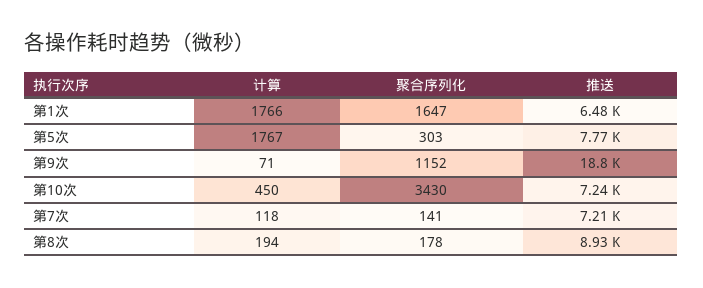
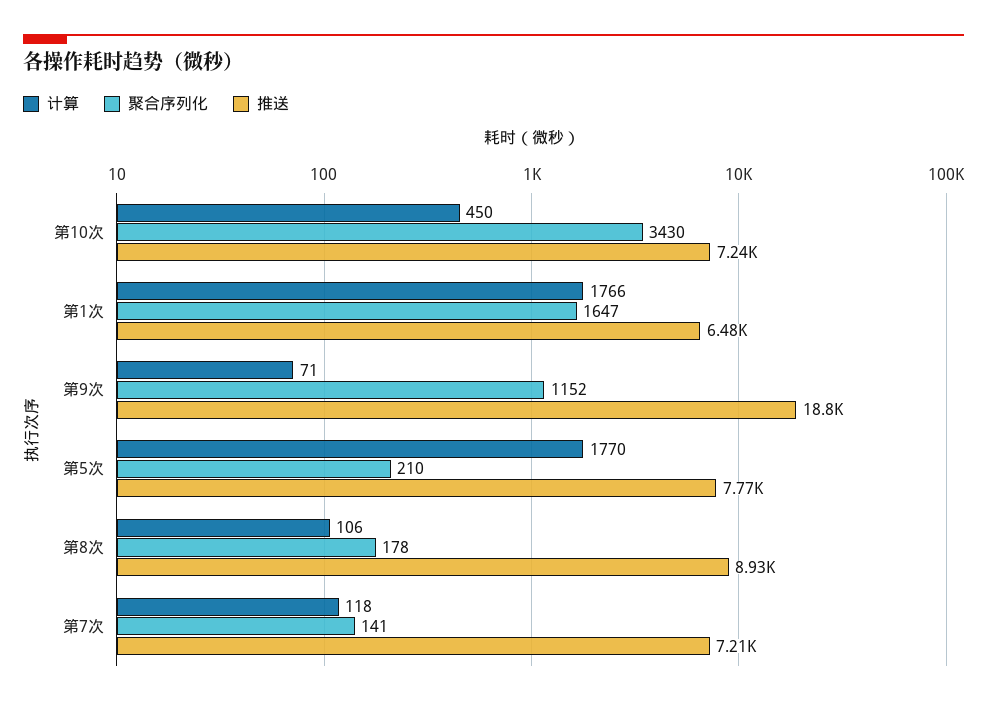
计算, 第5次: 1767 -> 1770
聚合序列化, 第5次: 303 -> 210
计算, 第8次: 194 -> 106

